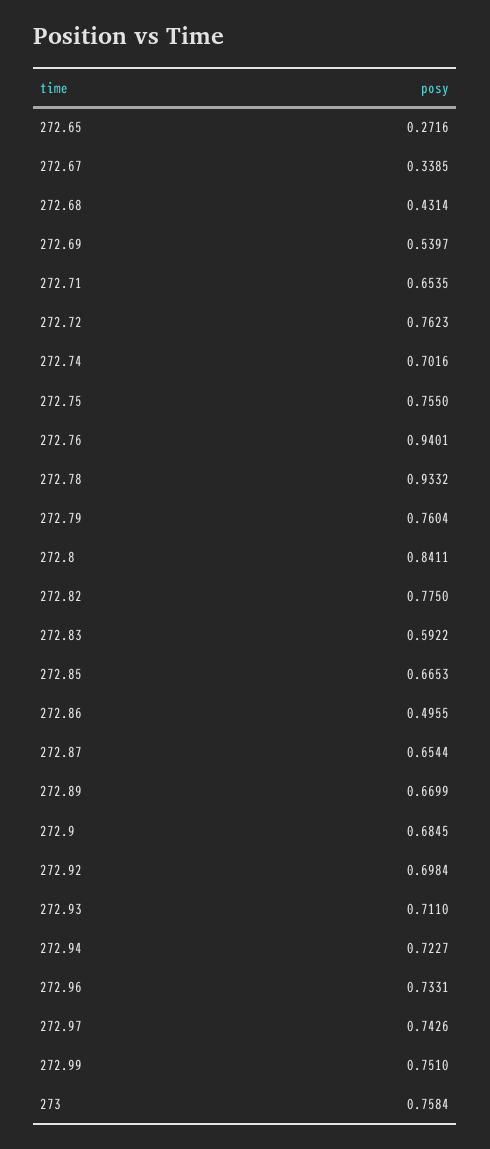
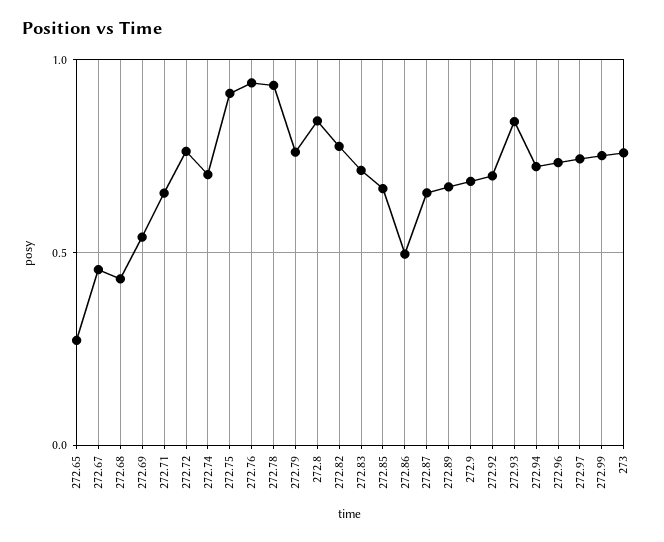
272.67: 0.3385 -> 0.45
272.75: 0.755 -> 0.9
272.83: 0.5922 -> 0.7
272.93: 0.711 -> 0.85

